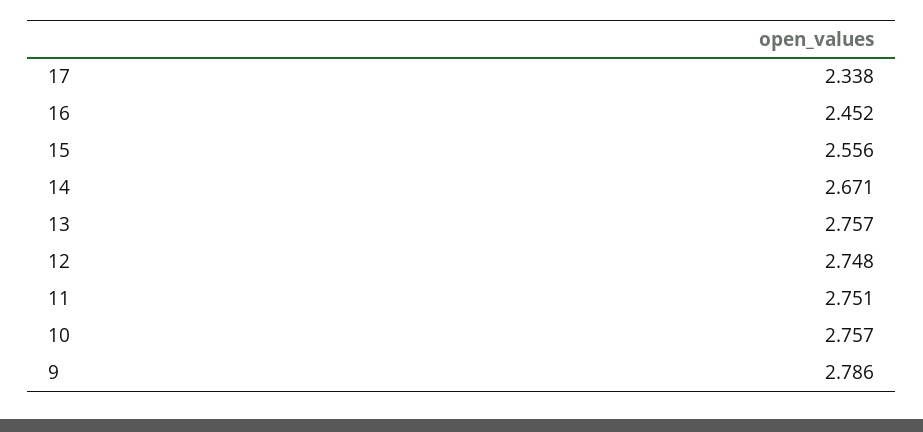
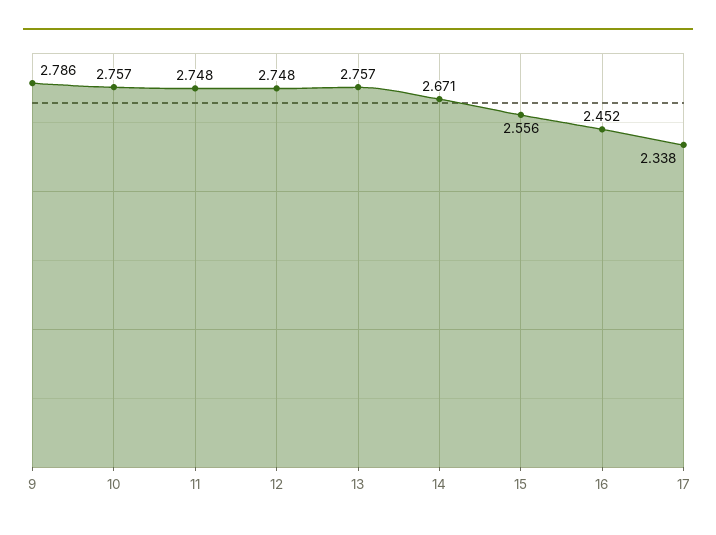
11: 2.751 -> 2.748

